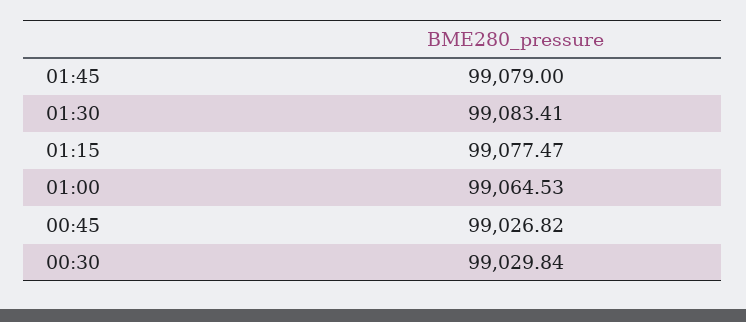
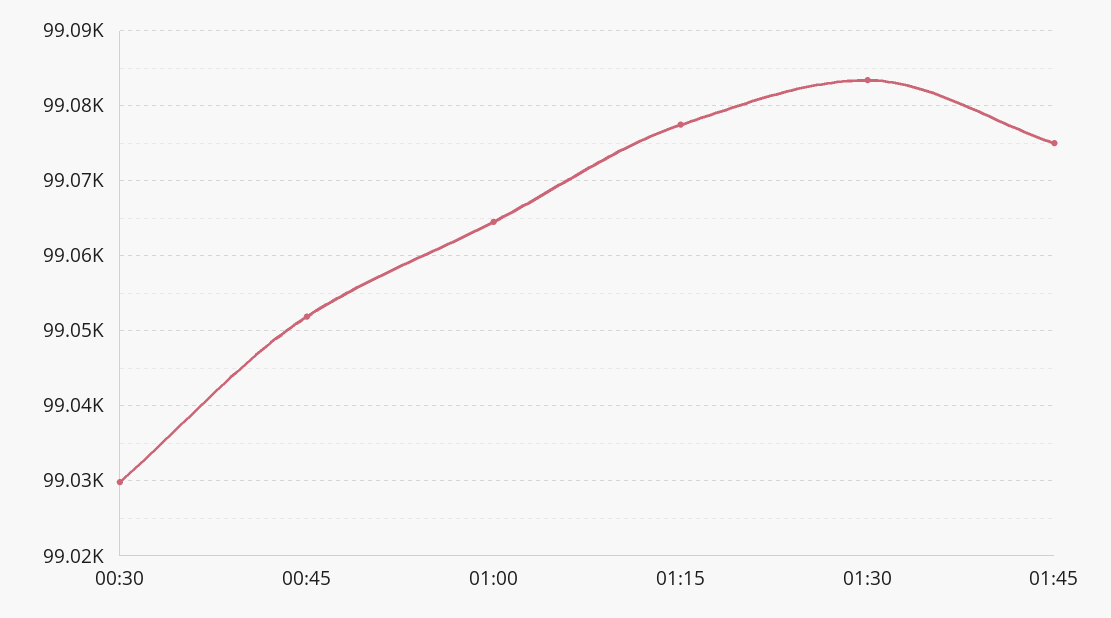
01:45: 99079 -> 99075
00:45: 99026.82 -> 99052

